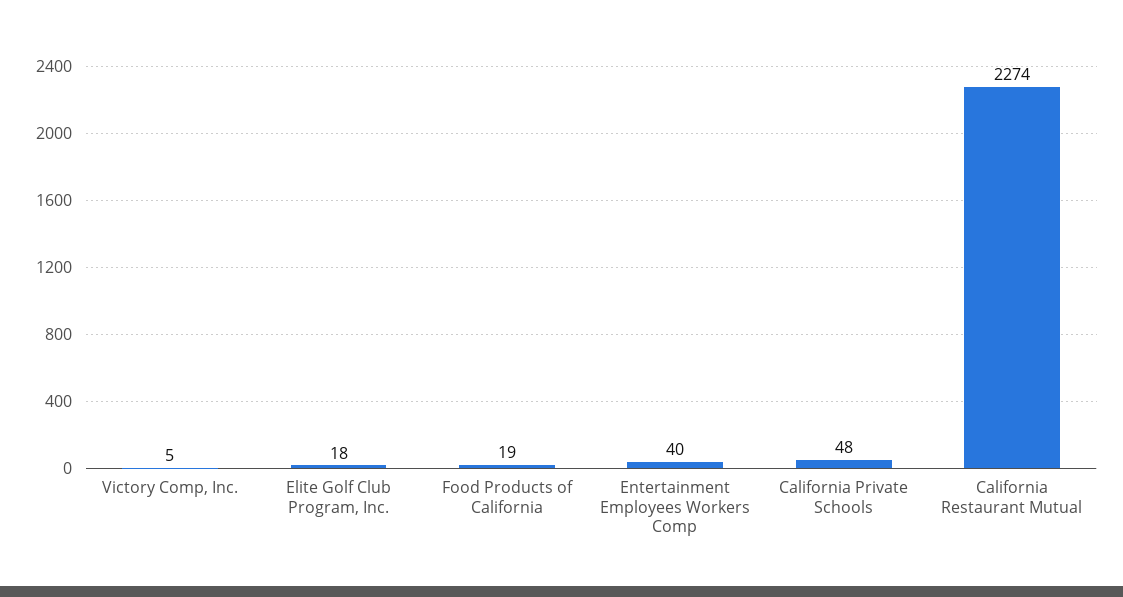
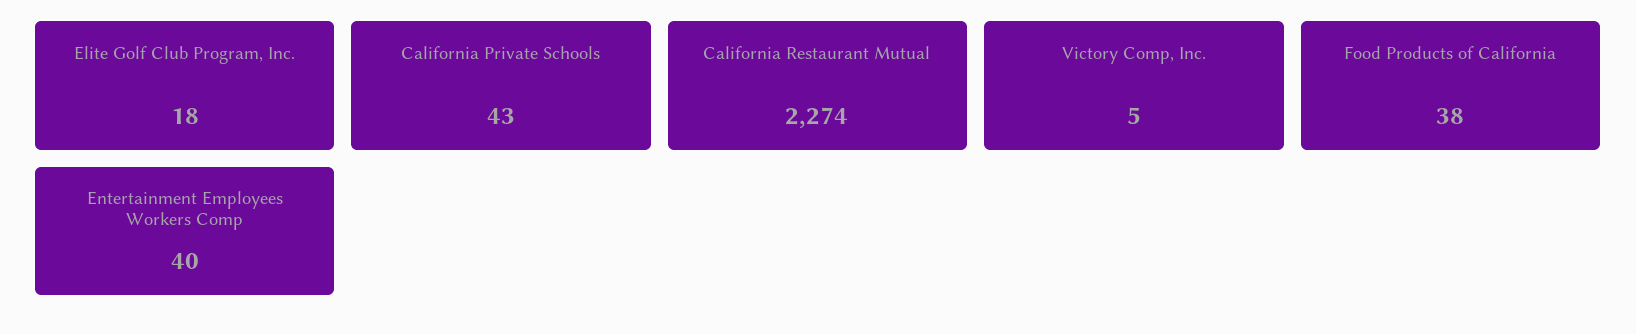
Food Products of California: 19 -> 38
California Private Schools: 48 -> 43

